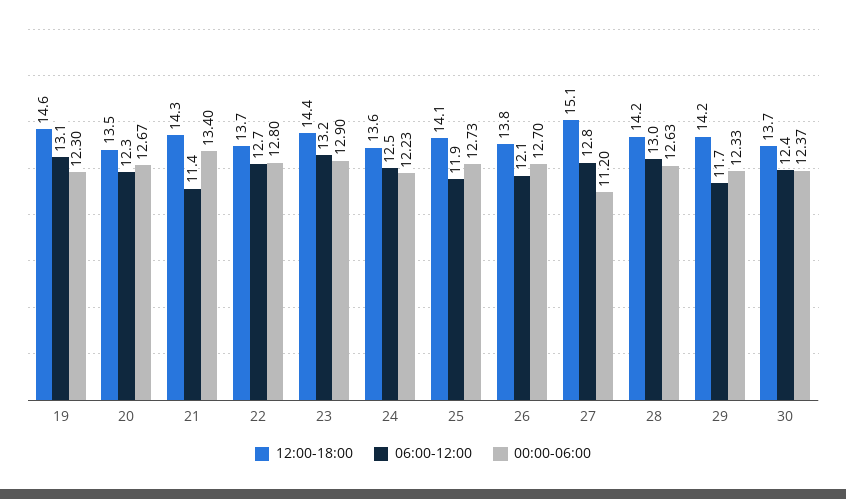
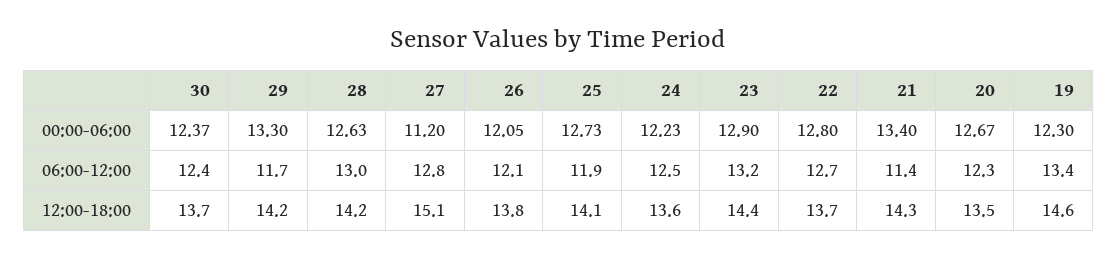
06:00-12:00, 19: 13.1 -> 13.4
00:00-06:00, 26: 12.7 -> 12.05
00:00-06:00, 29: 12.33 -> 13.3

